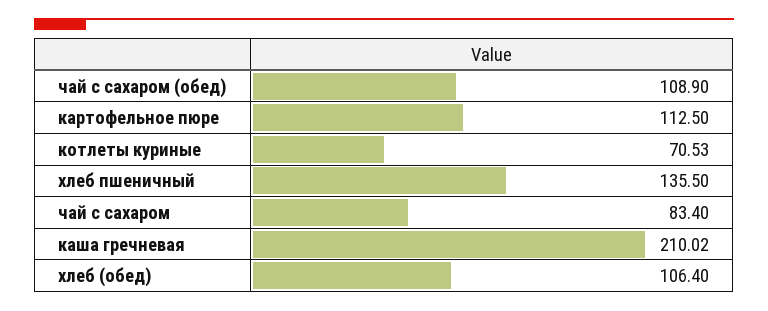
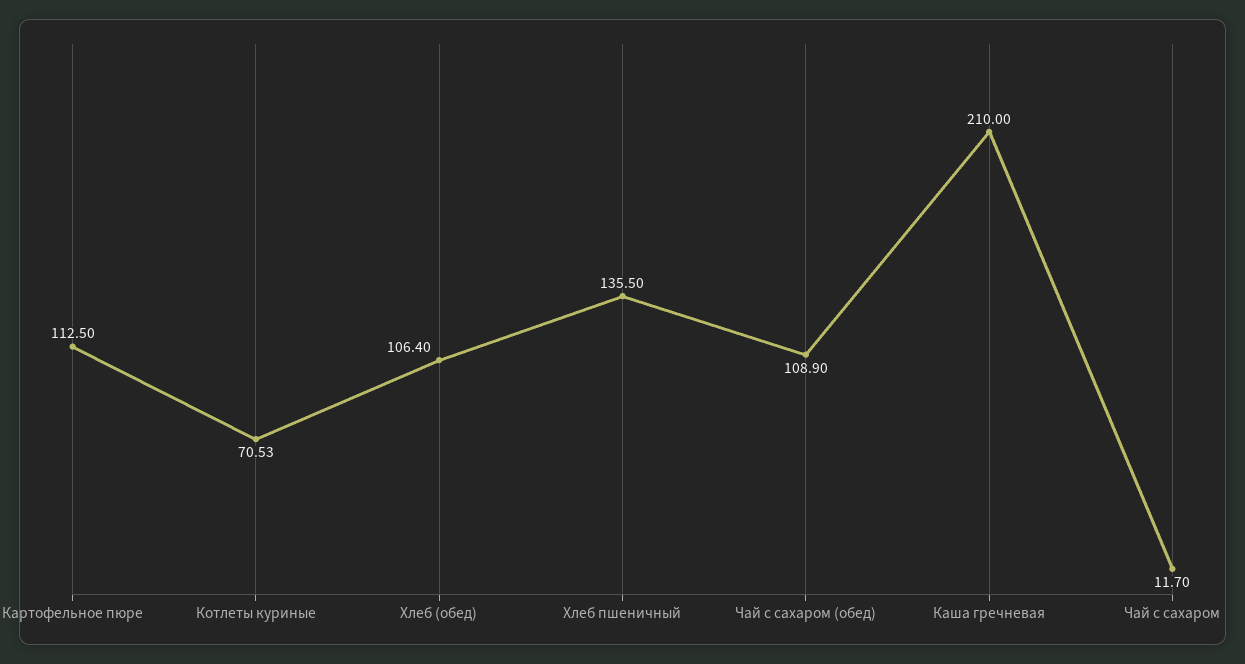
чай с сахаром: 83.4 -> 11.7
каша гречневая: 210.02 -> 210

